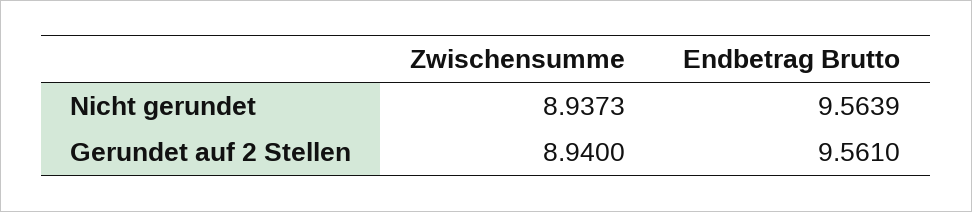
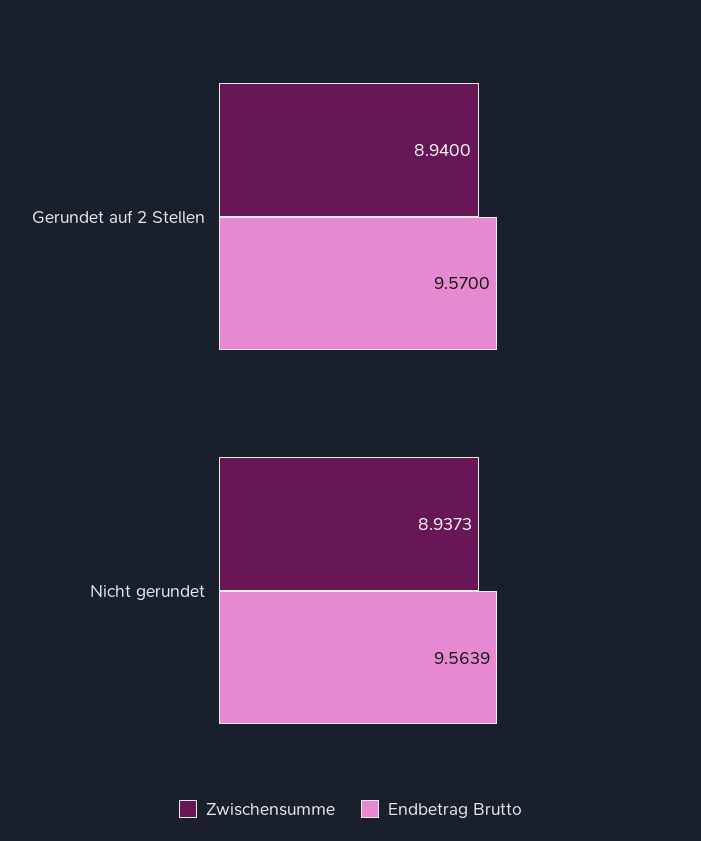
Endbetrag Brutto, Gerundet auf 2 Stellen: 9.561 -> 9.57

